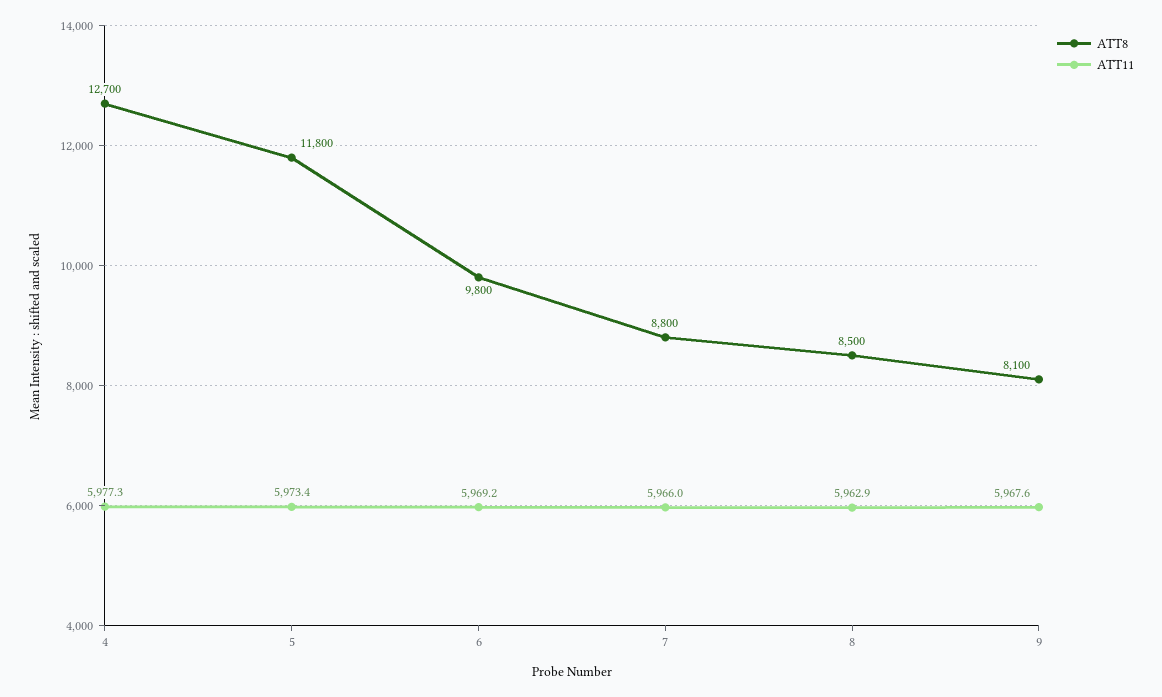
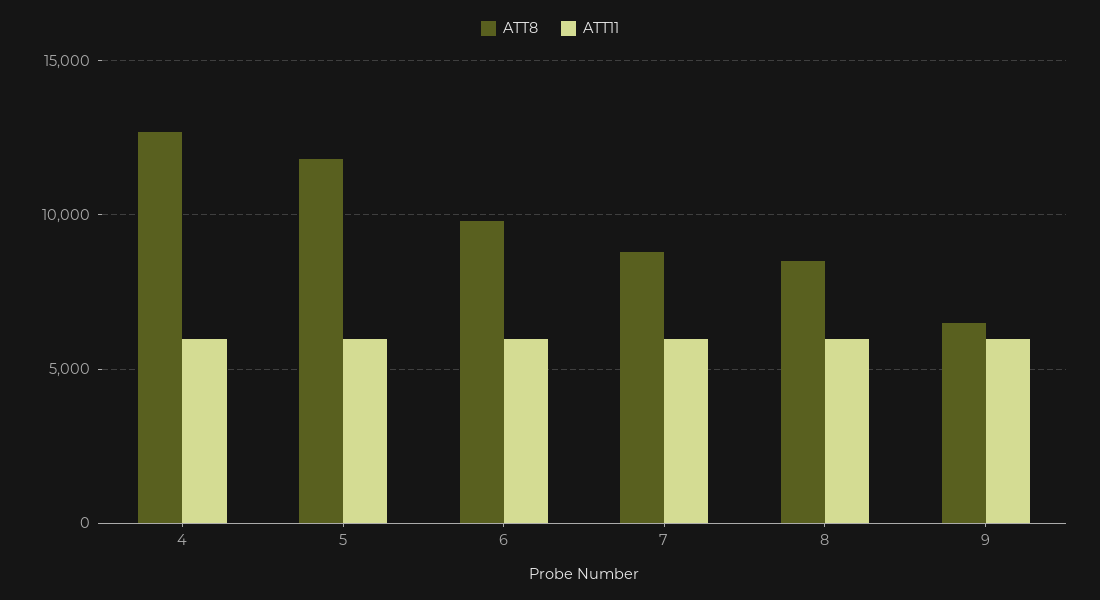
ATT8, 9: 8100 -> 6500

